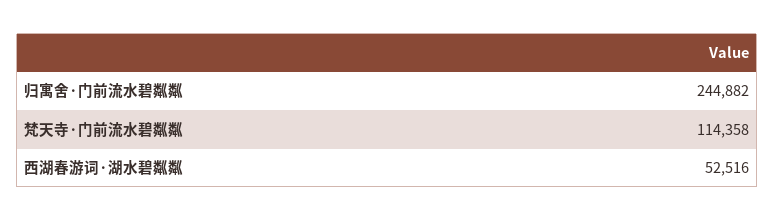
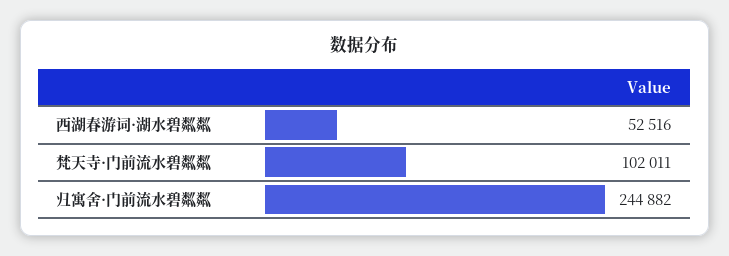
梵天寺·门前流水碧粼粼: 114358 -> 102011

